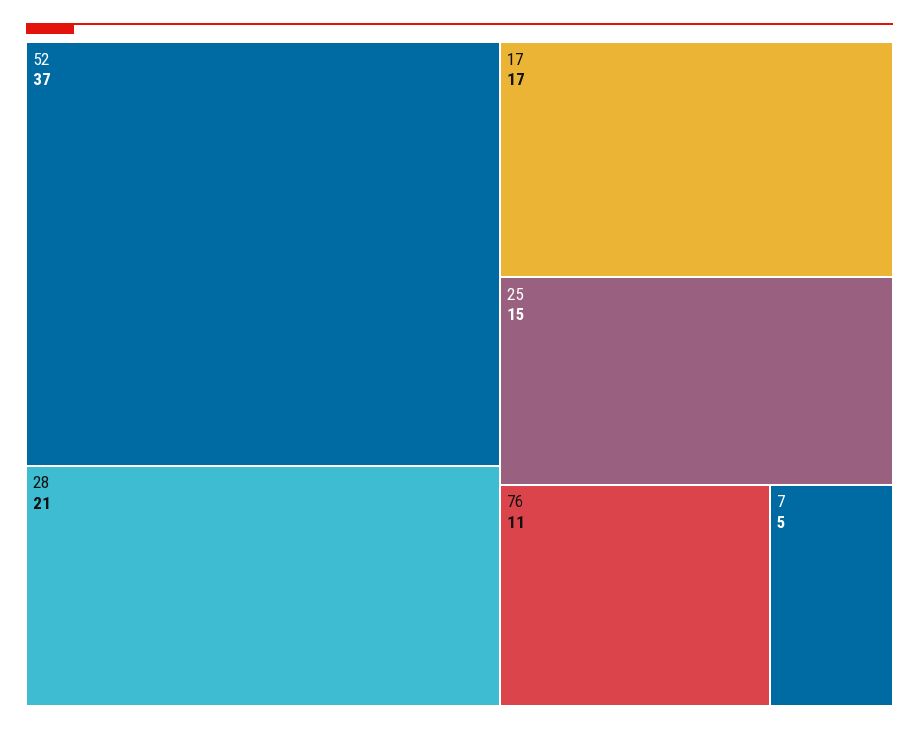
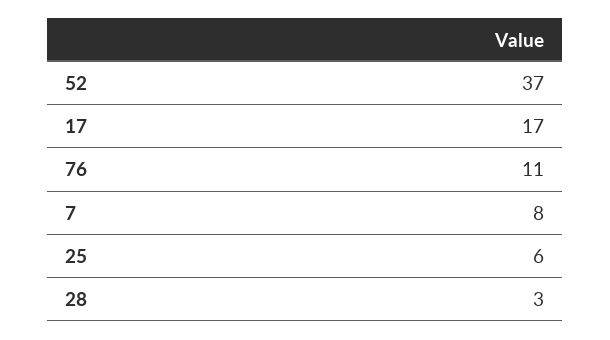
28: 21 -> 3
25: 15 -> 6
7: 5 -> 8

